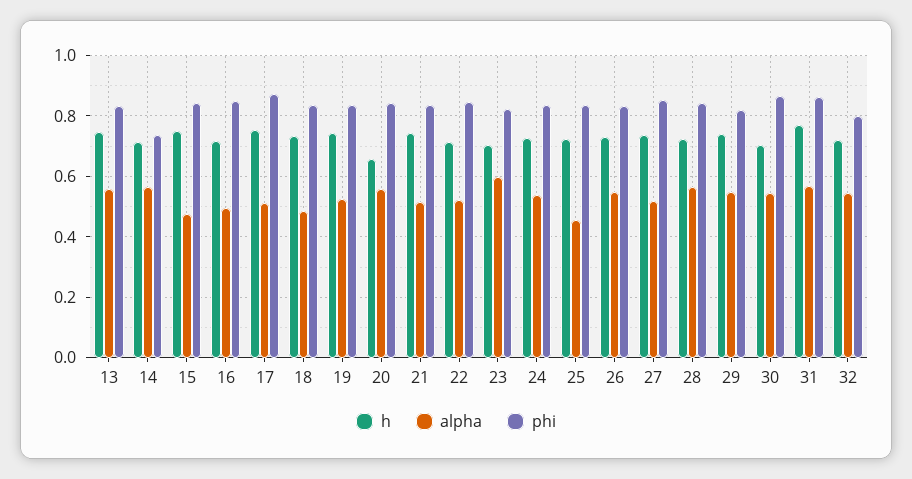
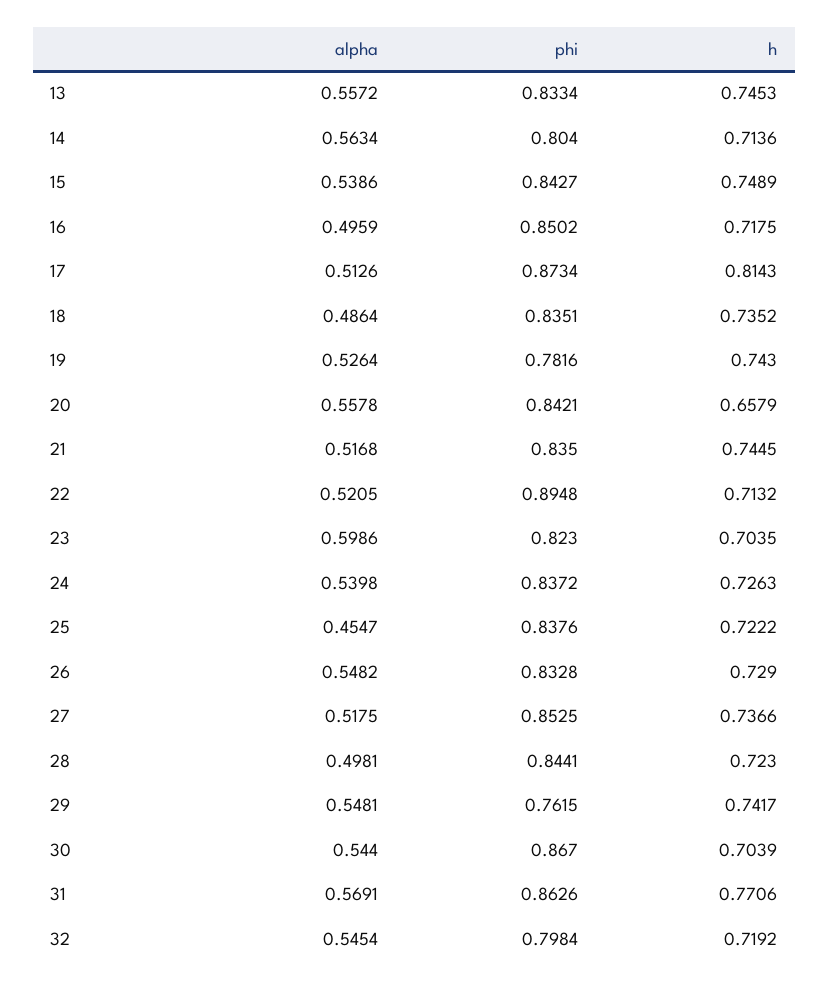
phi, 14: 0.74 -> 0.804
alpha, 15: 0.48 -> 0.5386
h, 17: 0.76 -> 0.8143
phi, 19: 0.84 -> 0.7816
phi, 22: 0.84 -> 0.8948
alpha, 28: 0.56 -> 0.4981
phi, 29: 0.82 -> 0.7615

